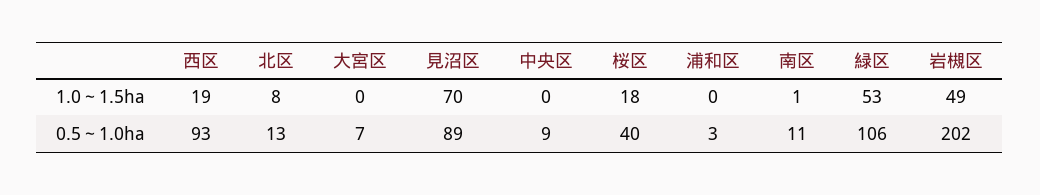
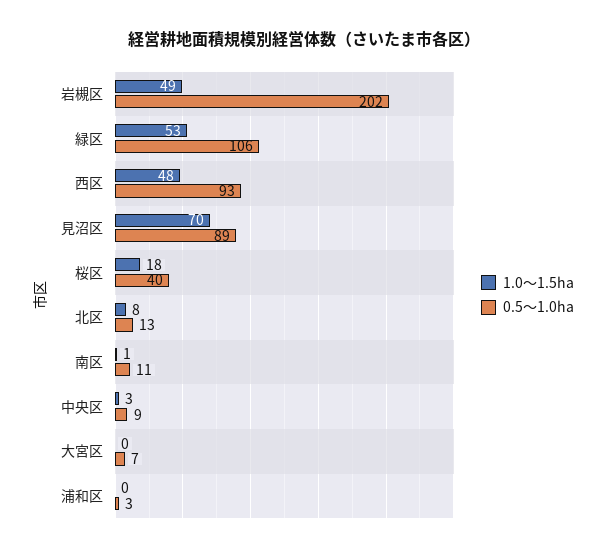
1.0～1.5ha, 西区: 19 -> 48
1.0～1.5ha, 中央区: 0 -> 3

